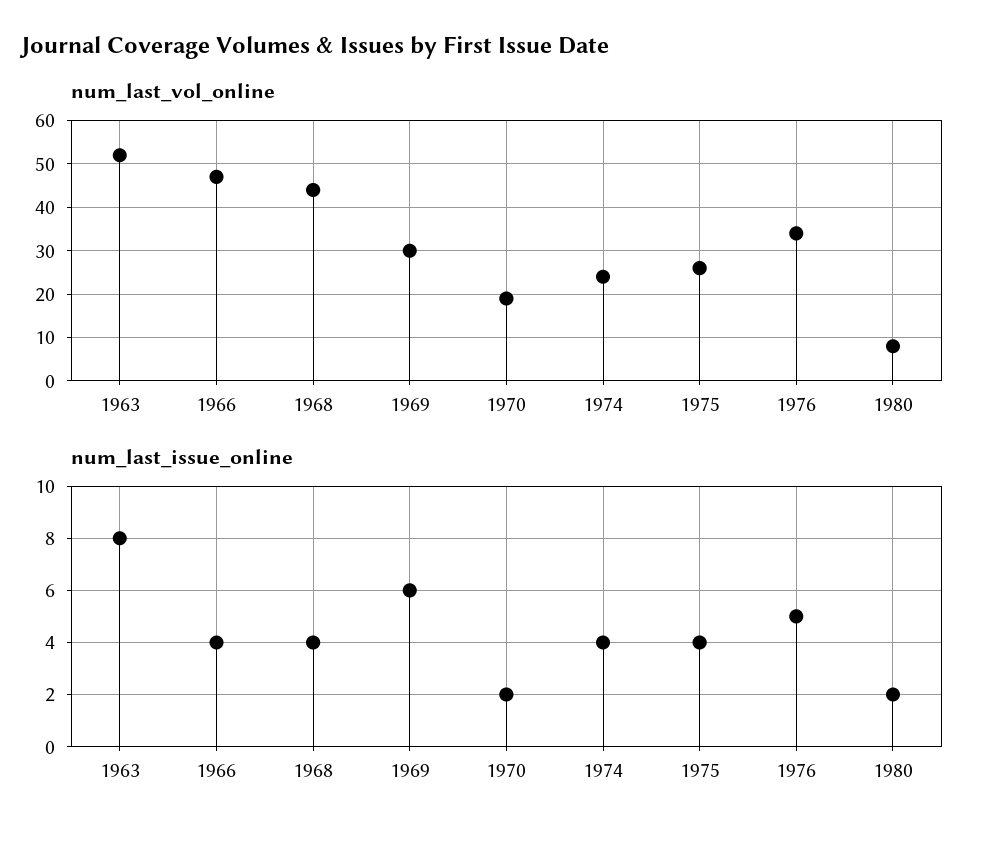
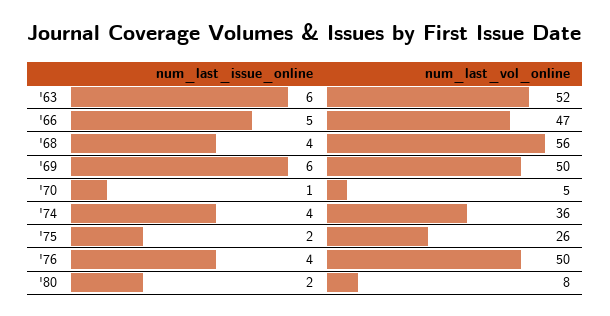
num_last_vol_online, 1968: 45 -> 56
num_last_vol_online, 1969: 30 -> 50
num_last_vol_online, 1970: 20 -> 5
num_last_vol_online, 1974: 25 -> 36
num_last_vol_online, 1976: 35 -> 50
num_last_issue_online, 1963: 8 -> 6
num_last_issue_online, 1966: 4 -> 5
num_last_issue_online, 1970: 2 -> 1
num_last_issue_online, 1975: 4 -> 2
num_last_issue_online, 1976: 5 -> 4

